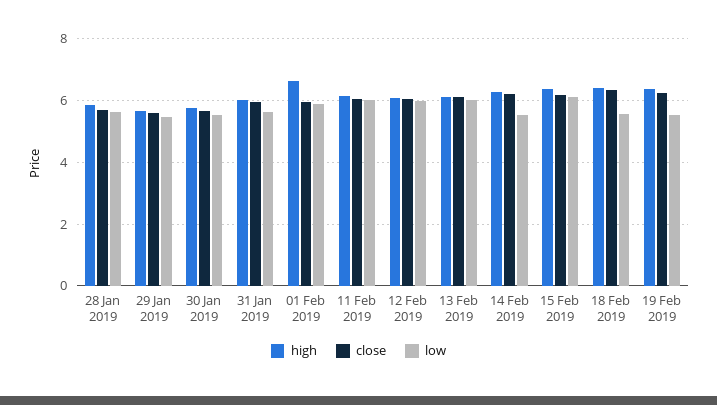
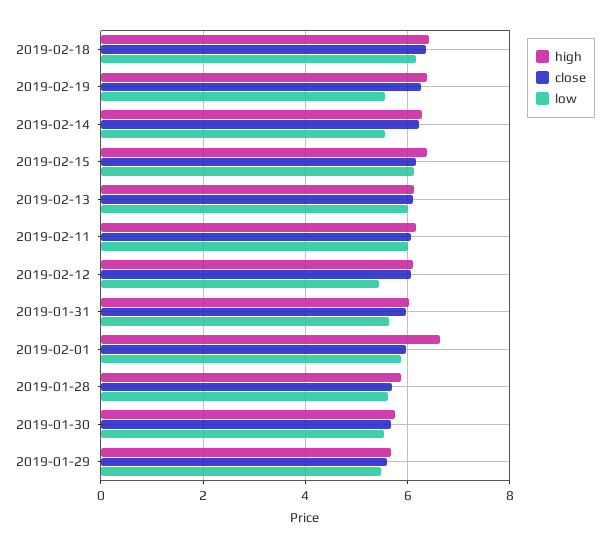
low, 12 Feb 2019: 6 -> 5.4
low, 18 Feb 2019: 5.6 -> 6.2

